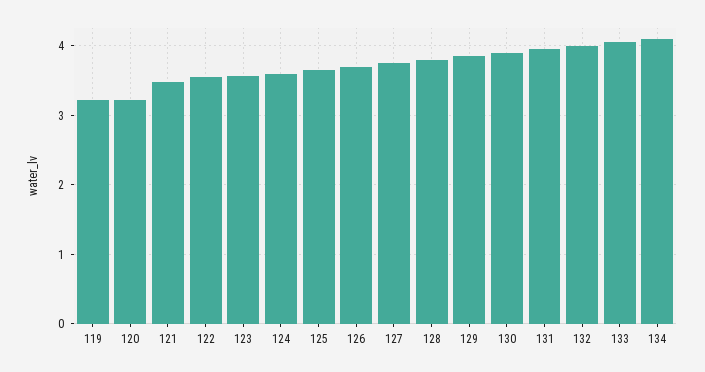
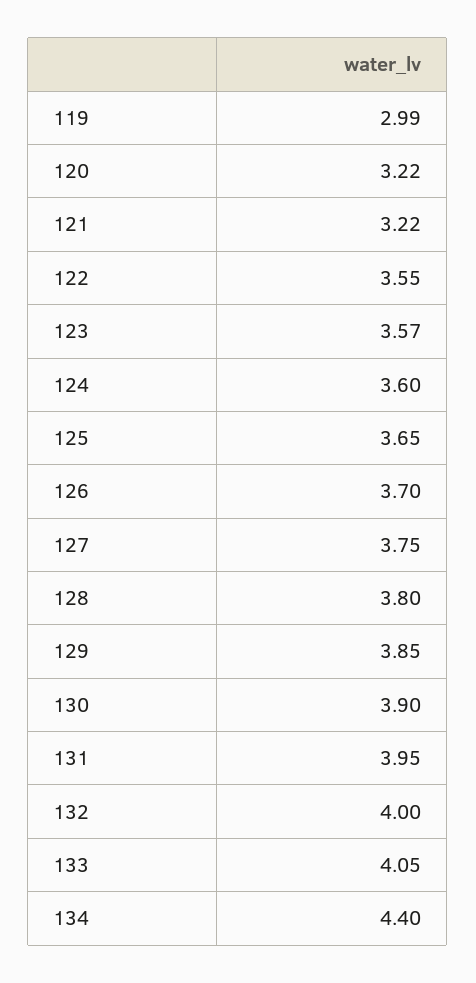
119: 3.2 -> 2.99
121: 3.5 -> 3.22
134: 4.1 -> 4.4

